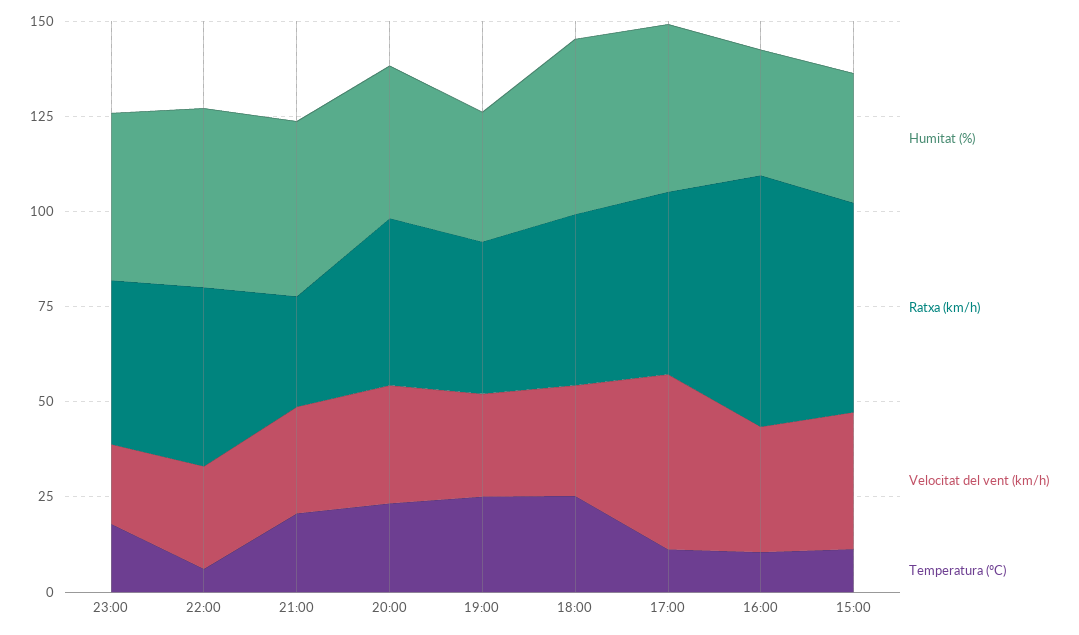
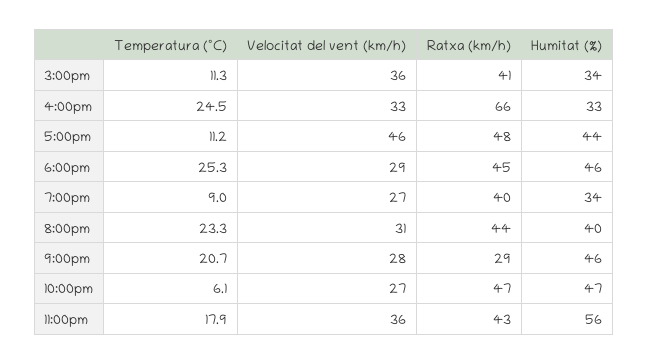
Humitat (%), 23:00: 45 -> 56
Velocitat del vent (km/h), 23:00: 20 -> 36
Temperatura (ºC), 19:00: 25 -> 9
Temperatura (ºC), 16:00: 10 -> 24.5
Ratxa (km/h), 15:00: 55 -> 41

